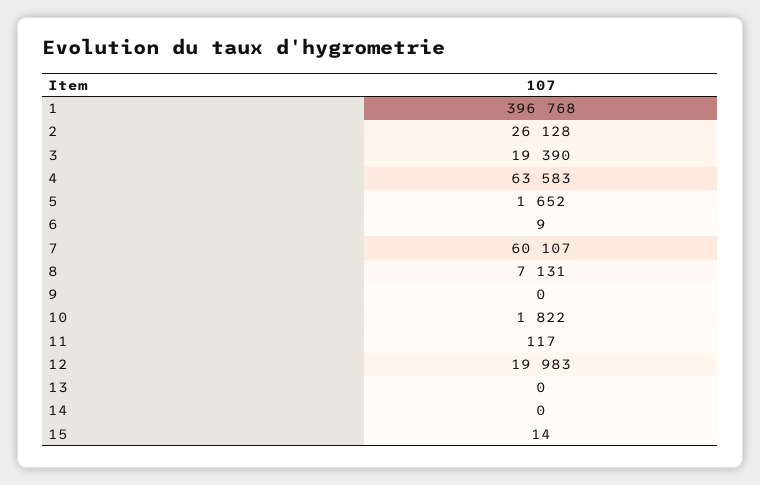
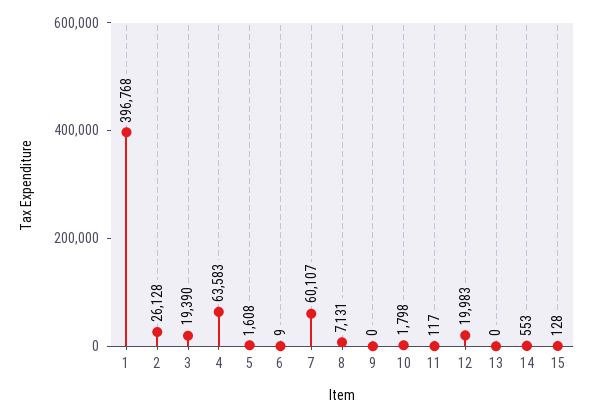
5: 1652 -> 1608
10: 1822 -> 1798
14: 0 -> 553
15: 14 -> 128

